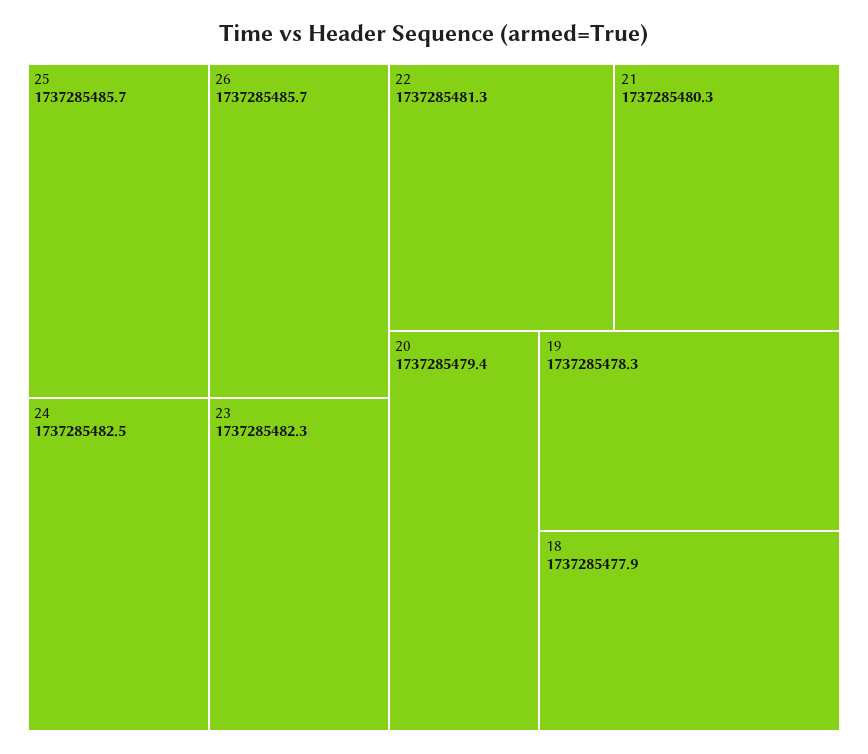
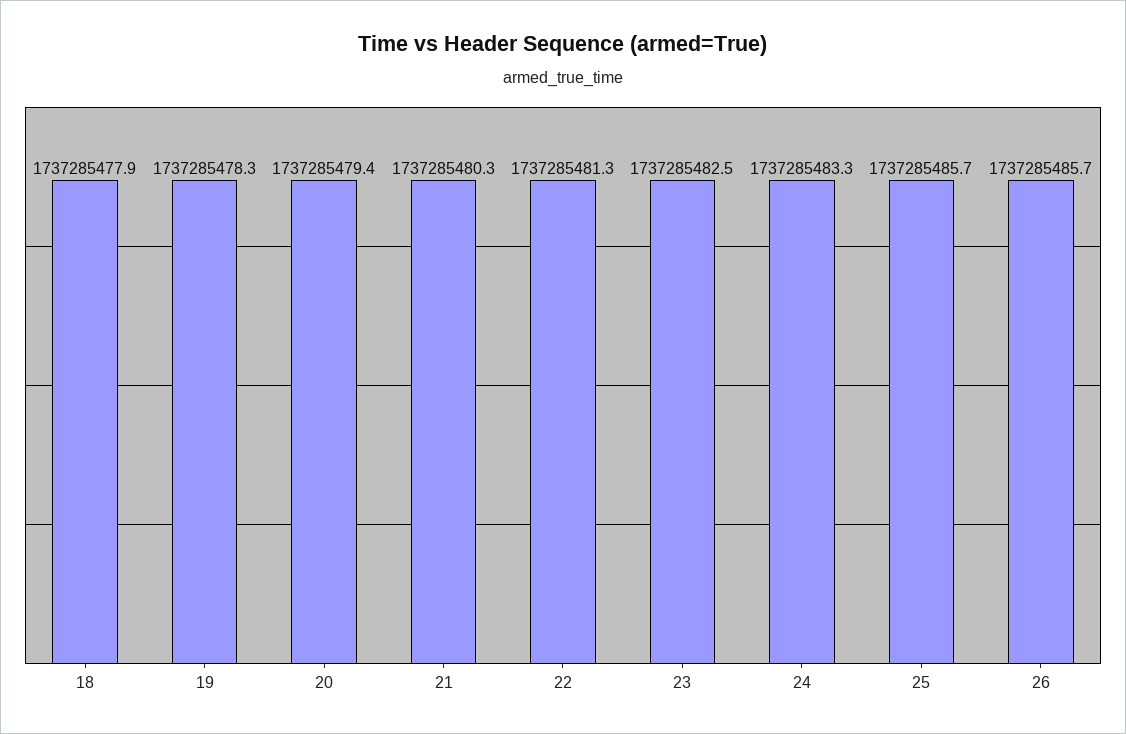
24: 1737285482.5 -> 1737285483.3
23: 1737285482.3 -> 1737285482.5

